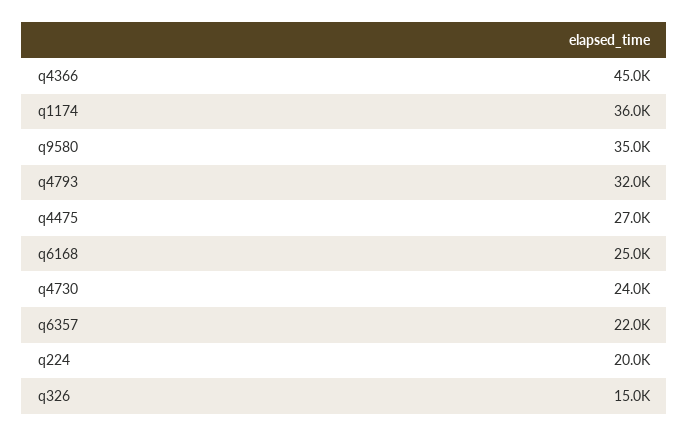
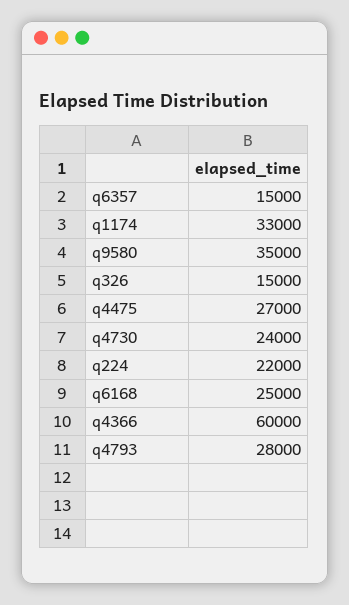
q4366: 45000 -> 60000
q1174: 36000 -> 33000
q4793: 32000 -> 28000
q6357: 22000 -> 15000
q224: 20000 -> 22000

